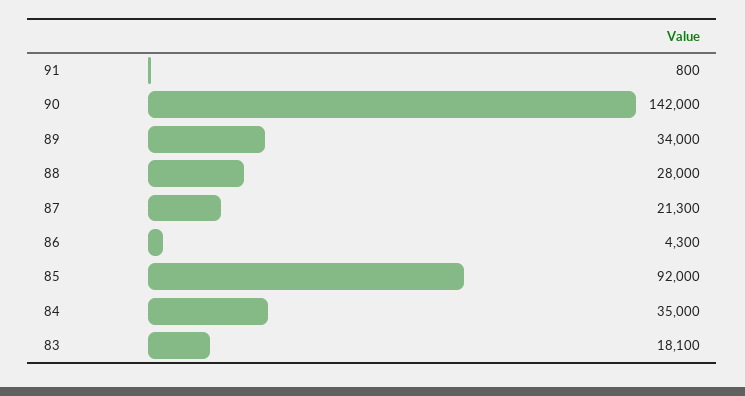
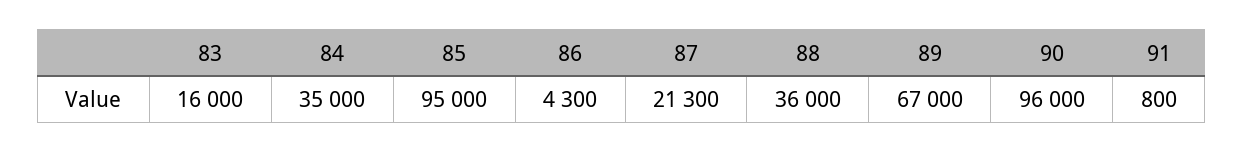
90: 142000 -> 96000
89: 34000 -> 67000
88: 28000 -> 36000
85: 92000 -> 95000
83: 18100 -> 16000

